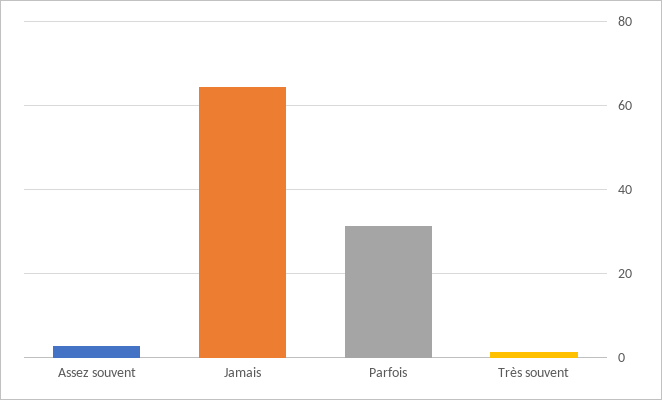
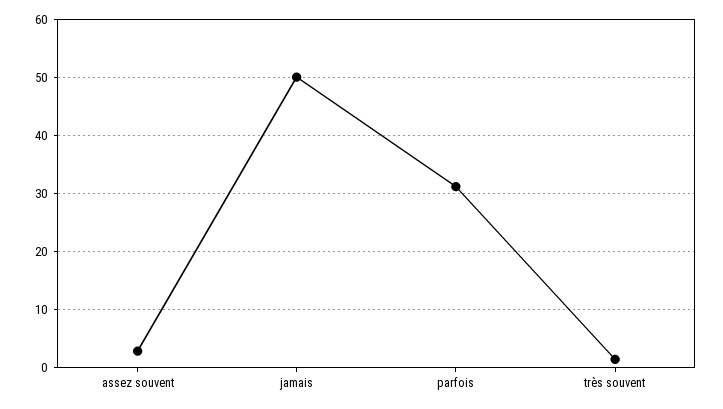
Jamais: 64 -> 50

